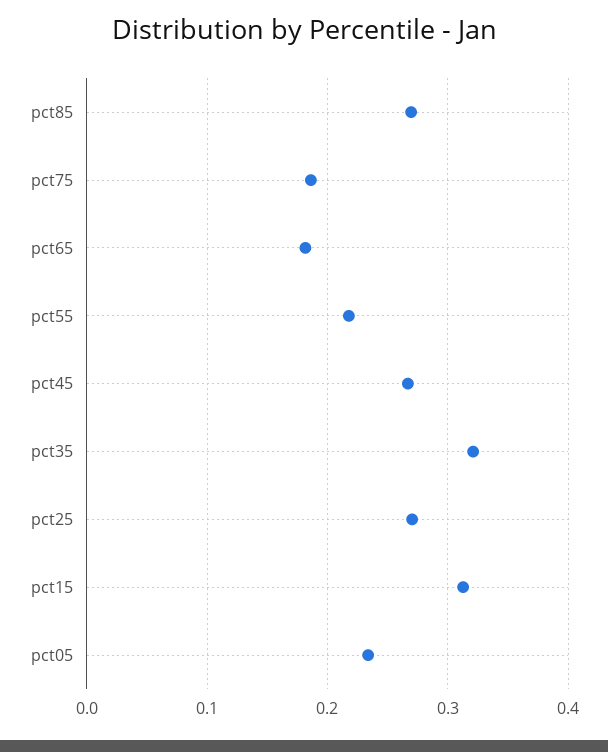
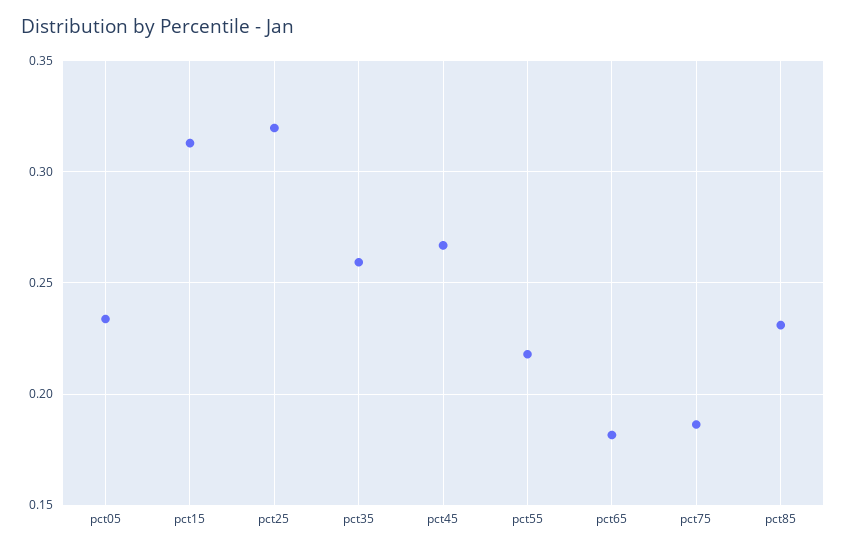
pct85: 0.27 -> 0.23
pct35: 0.32 -> 0.26
pct25: 0.27 -> 0.32

